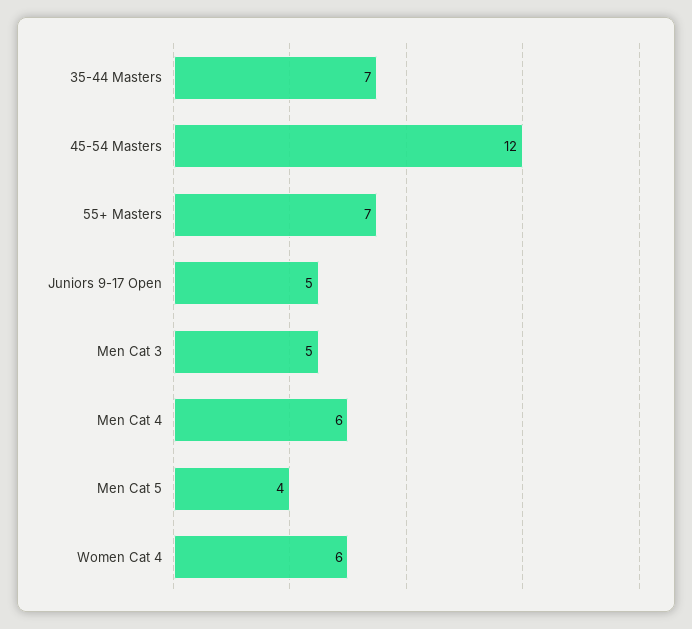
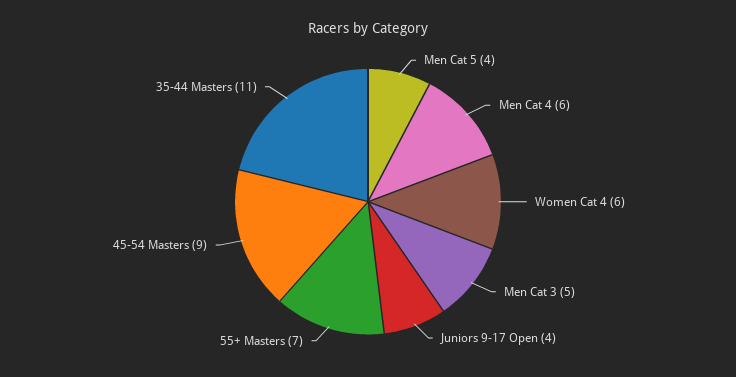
35-44 Masters: 7 -> 11
45-54 Masters: 12 -> 9
Juniors 9-17 Open: 5 -> 4

